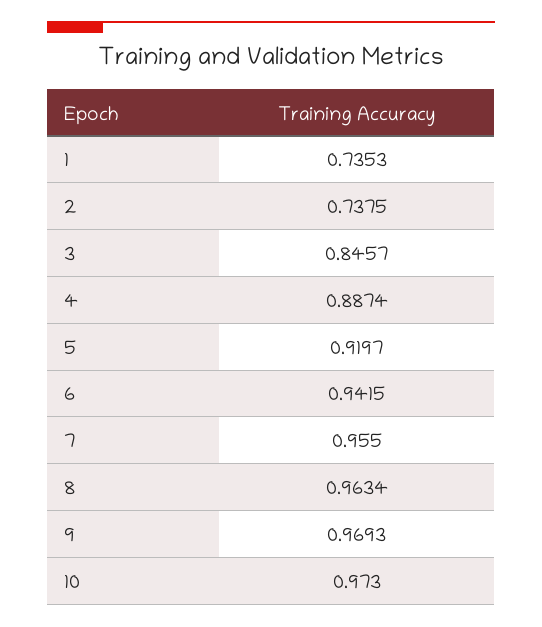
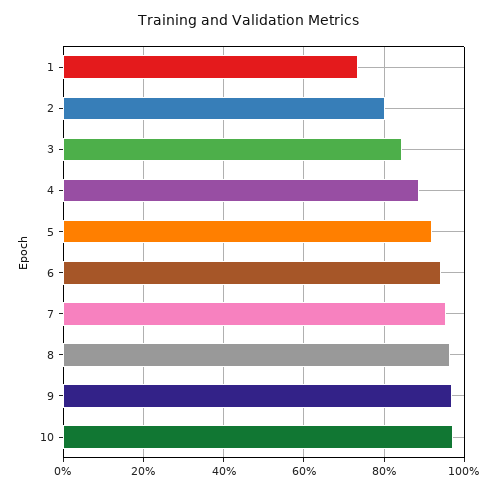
2: 0.7375 -> 0.8

